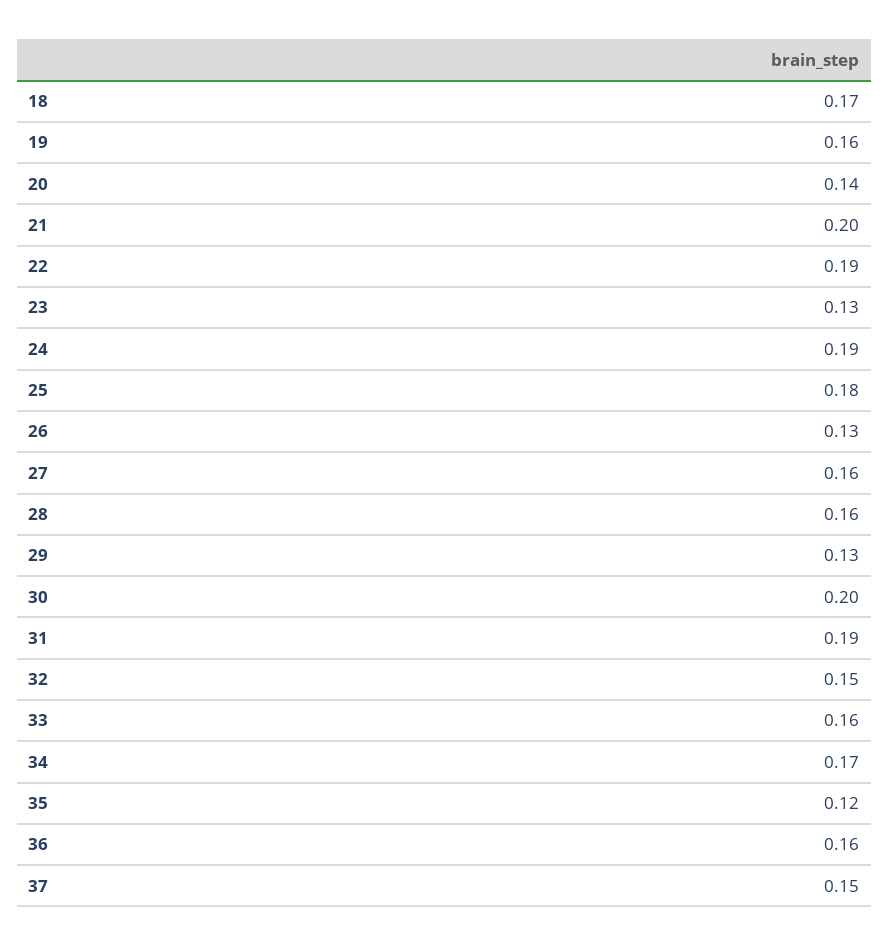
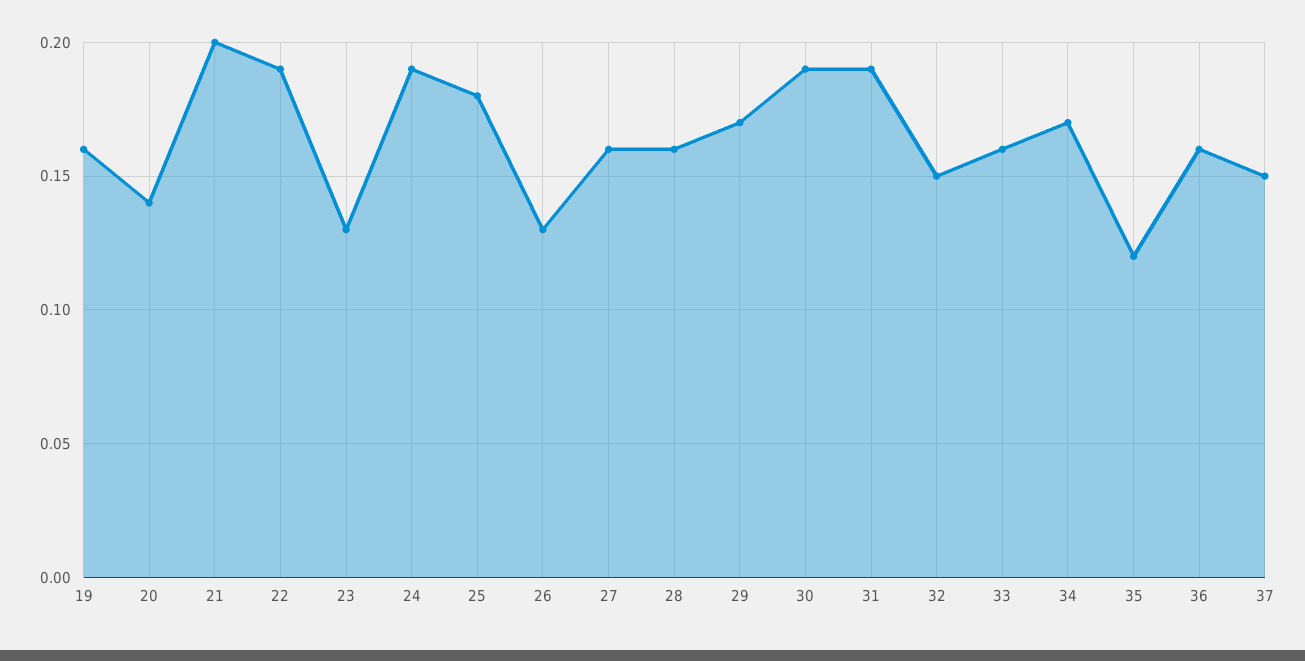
18: 0.17 -> none
29: 0.13 -> 0.17
30: 0.2 -> 0.19

